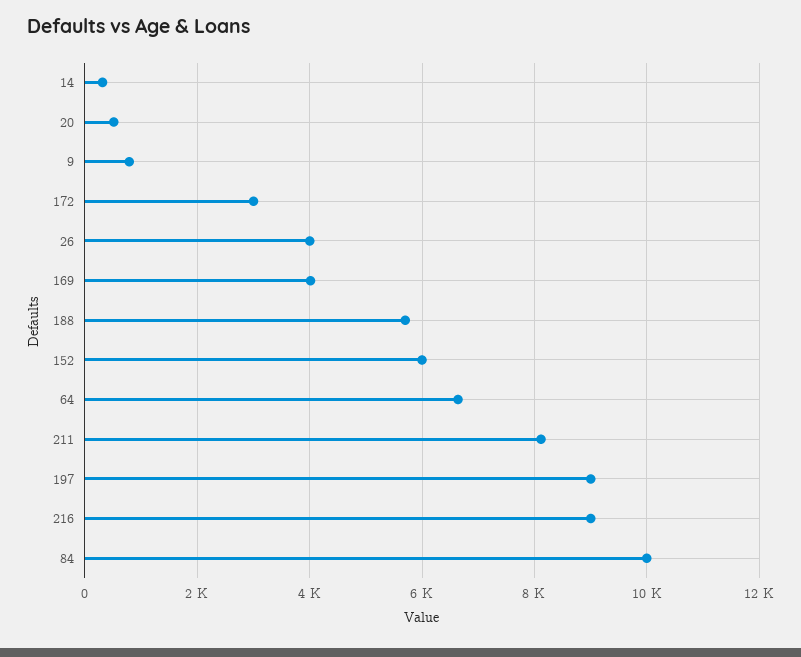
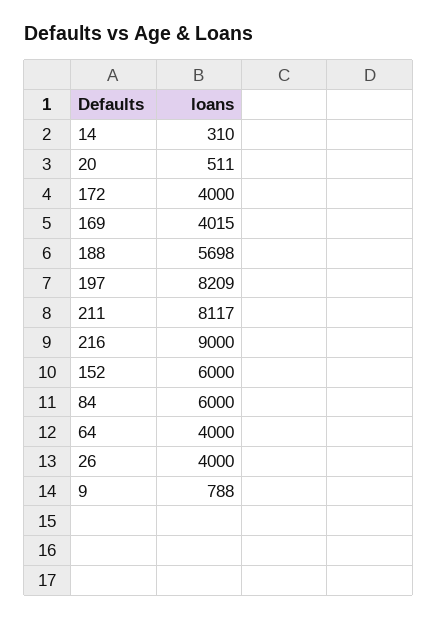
172: 3000 -> 4000
64: 6600 -> 4000
197: 9000 -> 8209
84: 10000 -> 6000

